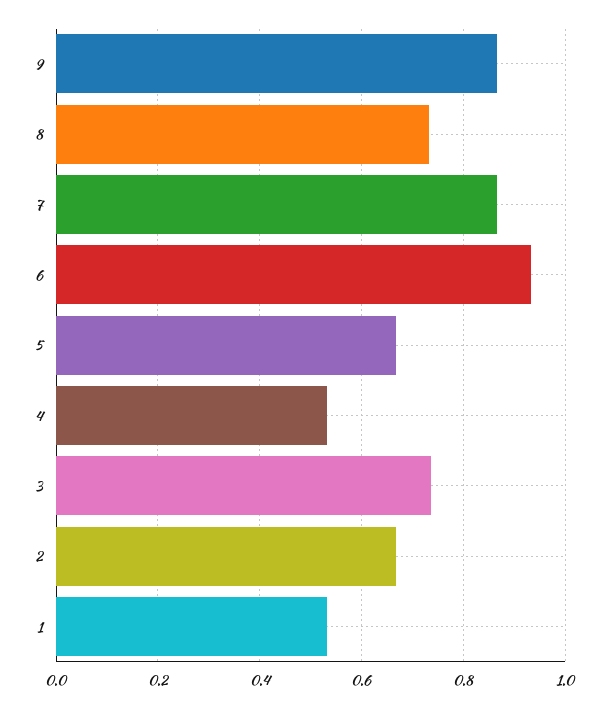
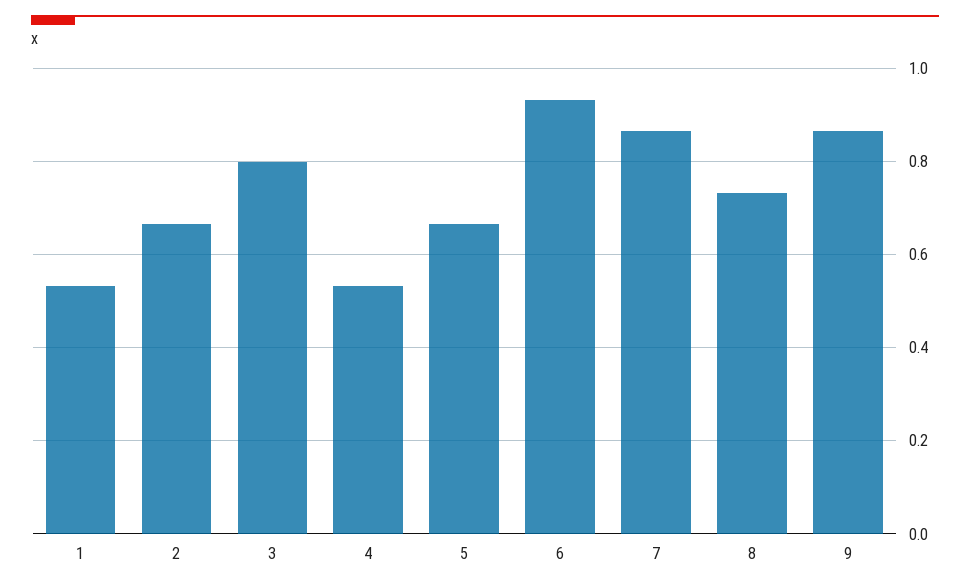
3: 0.74 -> 0.8

